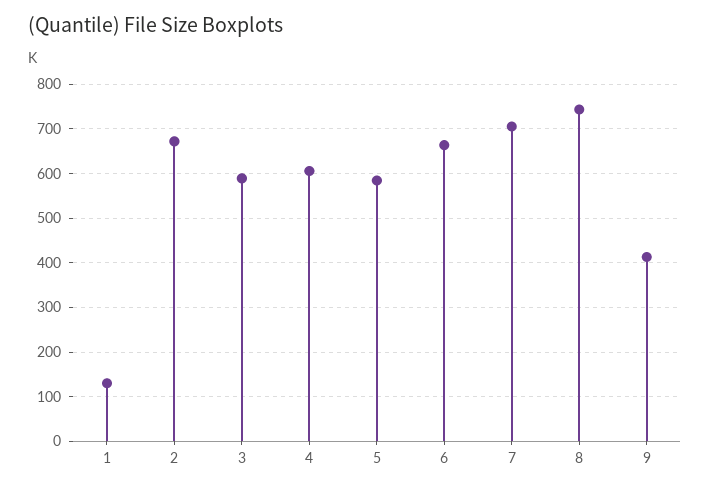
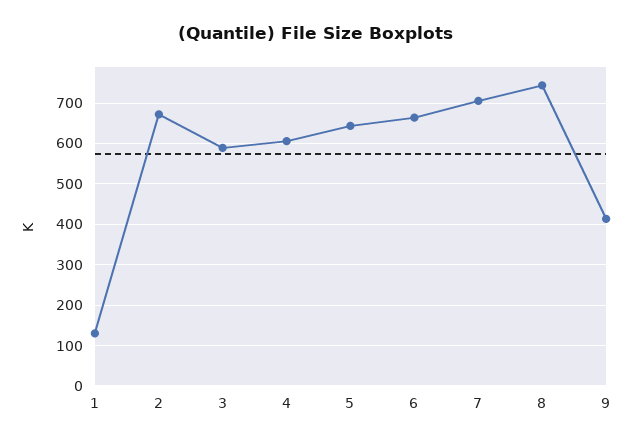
5: 580 -> 640

